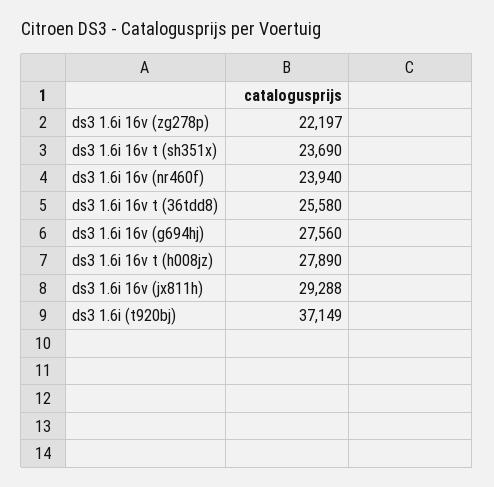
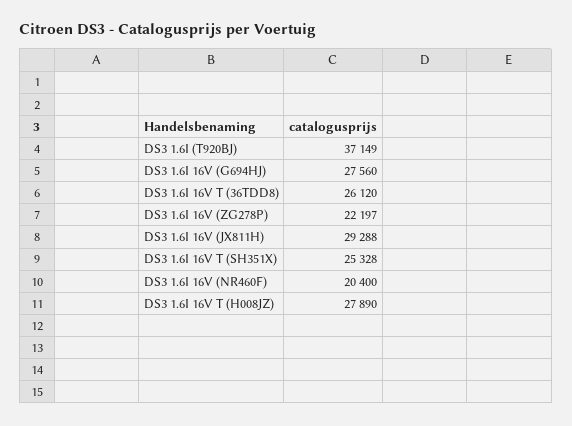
ds3 1.6i 16v t (sh351x): 23690 -> 25328
ds3 1.6i 16v (nr460f): 23940 -> 20400
ds3 1.6i 16v t (36tdd8): 25580 -> 26120

